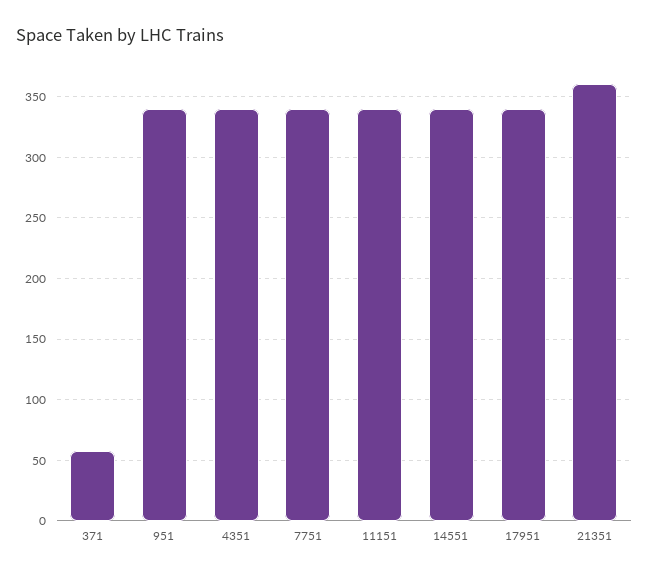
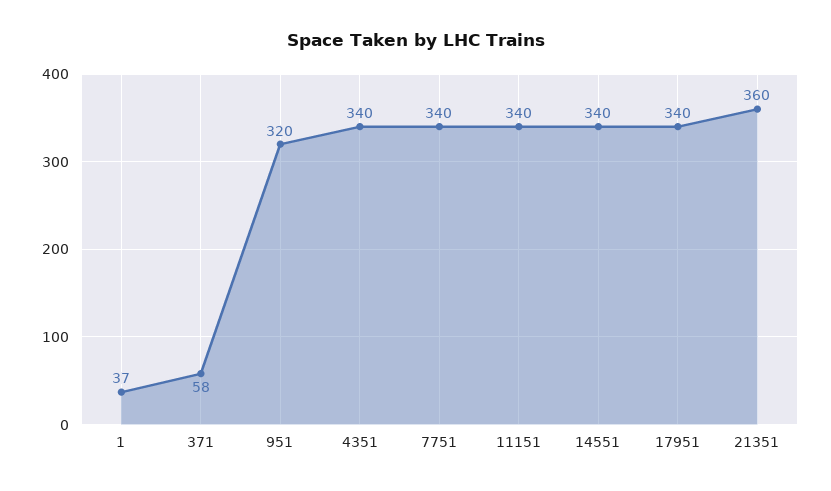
951: 340 -> 320
1: none -> 37

